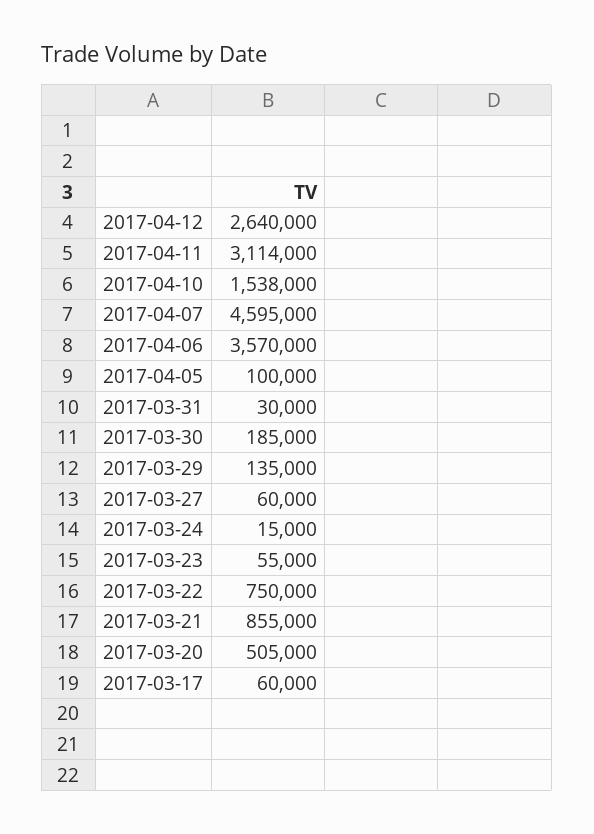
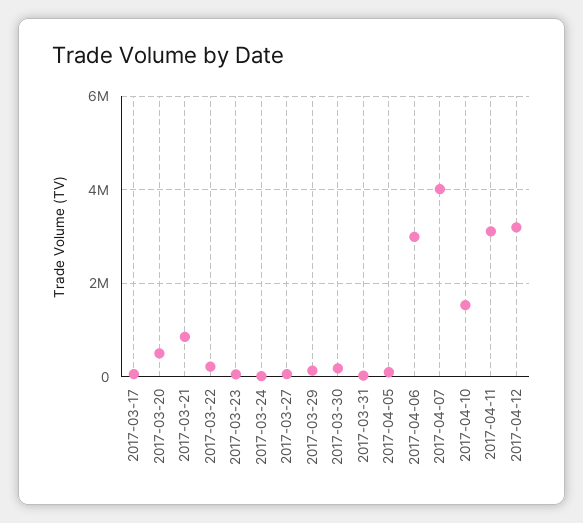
2017-04-12: 2640000 -> 3200000
2017-04-07: 4595000 -> 4000000
2017-04-06: 3570000 -> 3000000
2017-03-22: 750000 -> 200000

